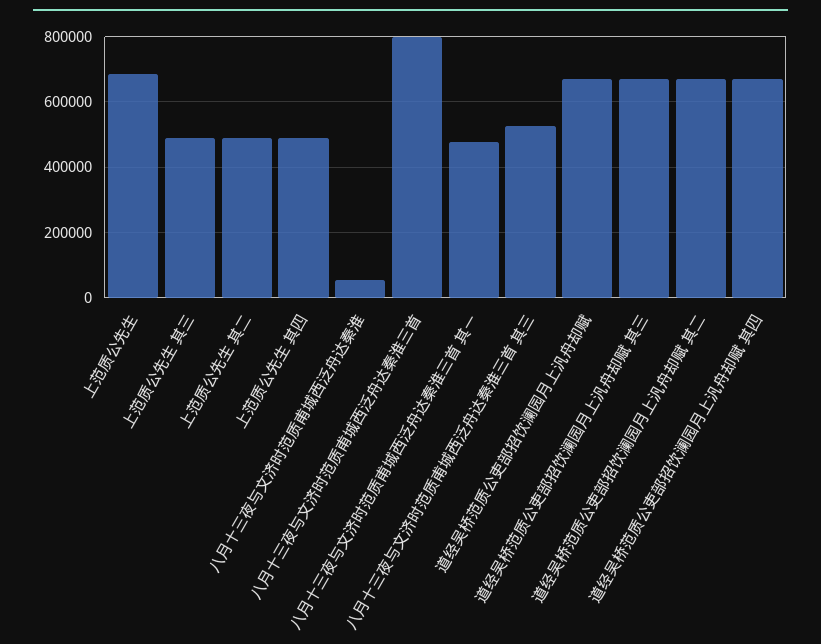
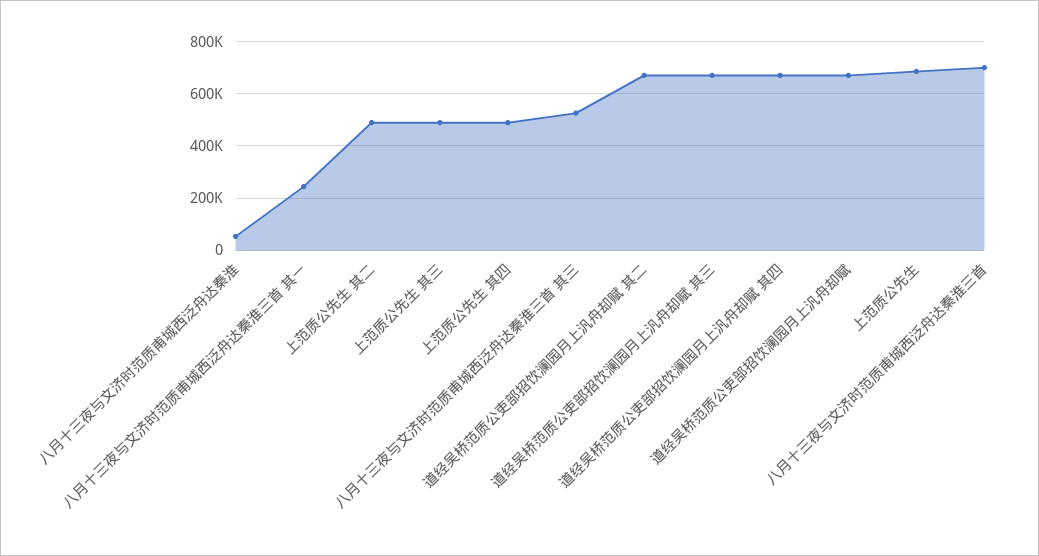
八月十三夜与文济时范质甫城西泛舟达秦淮三首: 800000 -> 700000
八月十三夜与文济时范质甫城西泛舟达秦淮三首 其一: 480000 -> 250000

